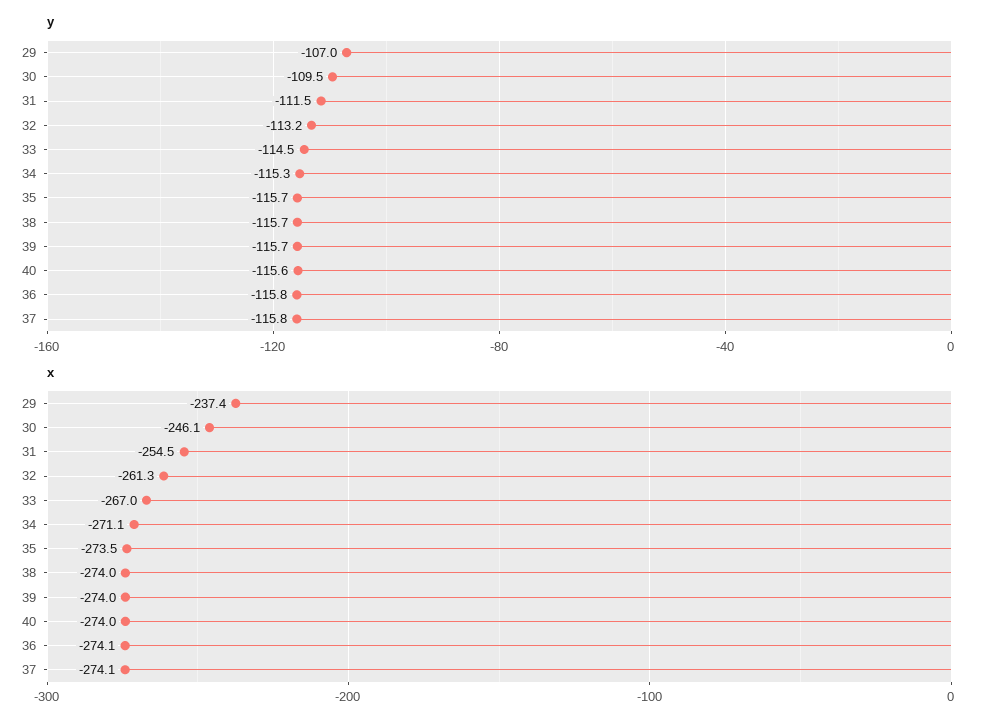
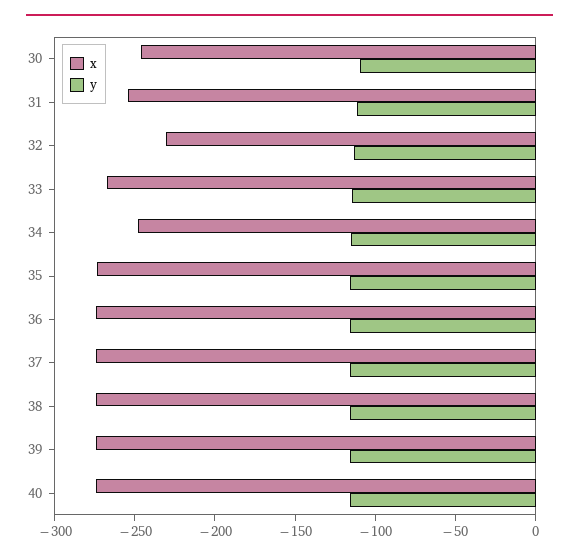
y, 29: -107 -> none
x, 29: -237.4 -> none
x, 32: -261.3 -> -230
x, 34: -271.1 -> -250

